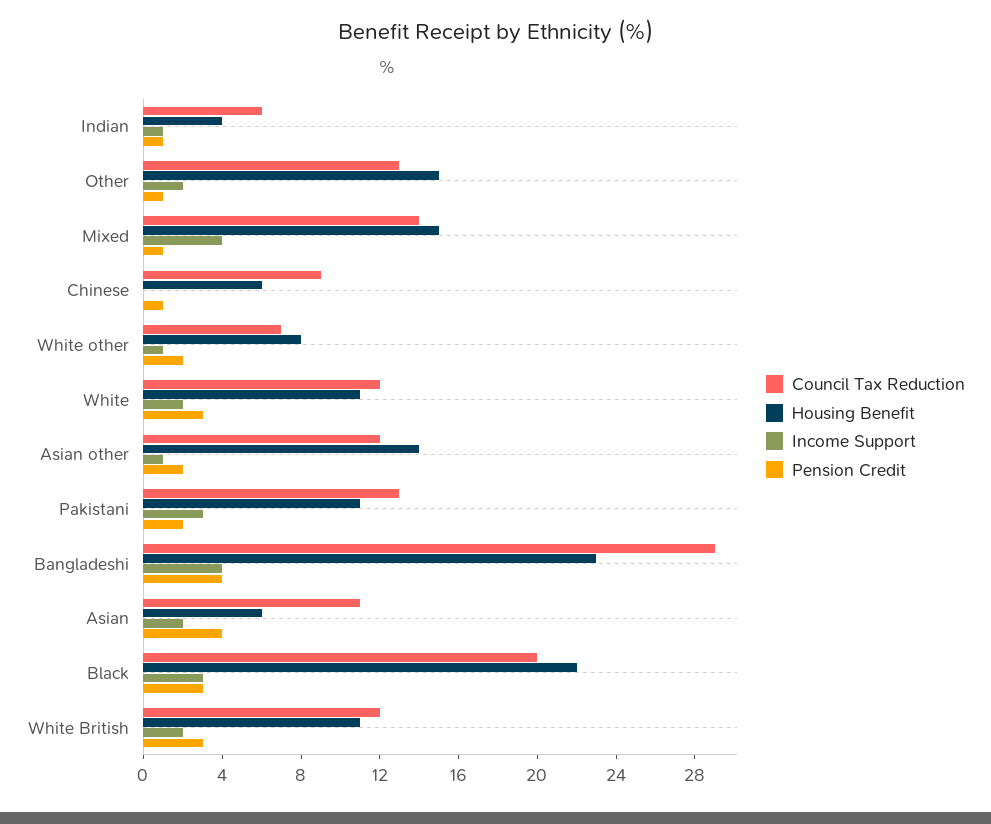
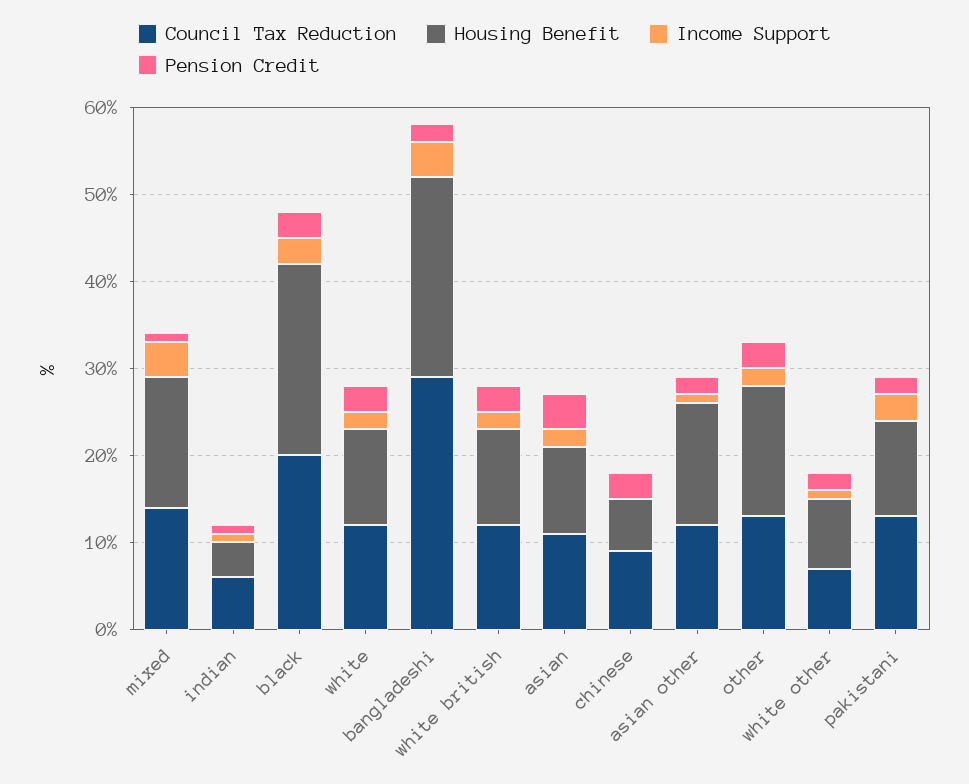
Pension Credit, Other: 1 -> 3
Pension Credit, Chinese: 1 -> 3
Pension Credit, Bangladeshi: 4 -> 2
Housing Benefit, Asian: 6 -> 10

